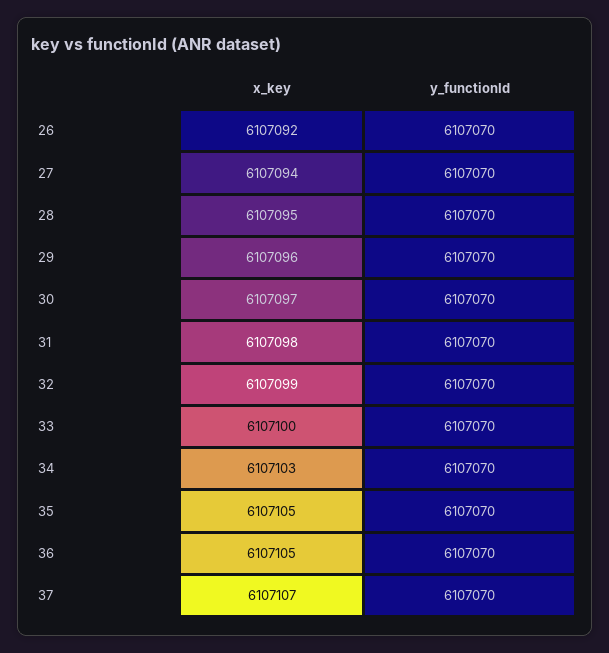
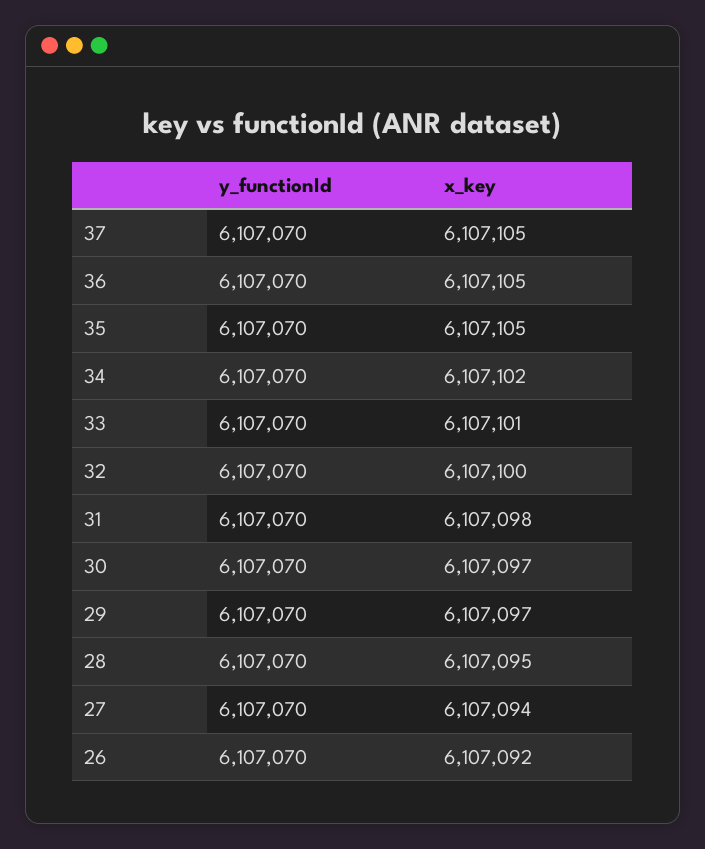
x_key, 29: 6107096 -> 6107097
x_key, 32: 6107099 -> 6107100
x_key, 33: 6107100 -> 6107101
x_key, 34: 6107103 -> 6107102
x_key, 37: 6107107 -> 6107105

